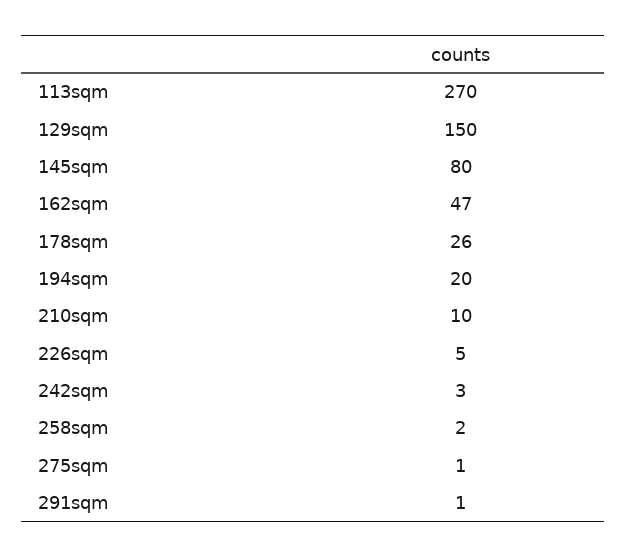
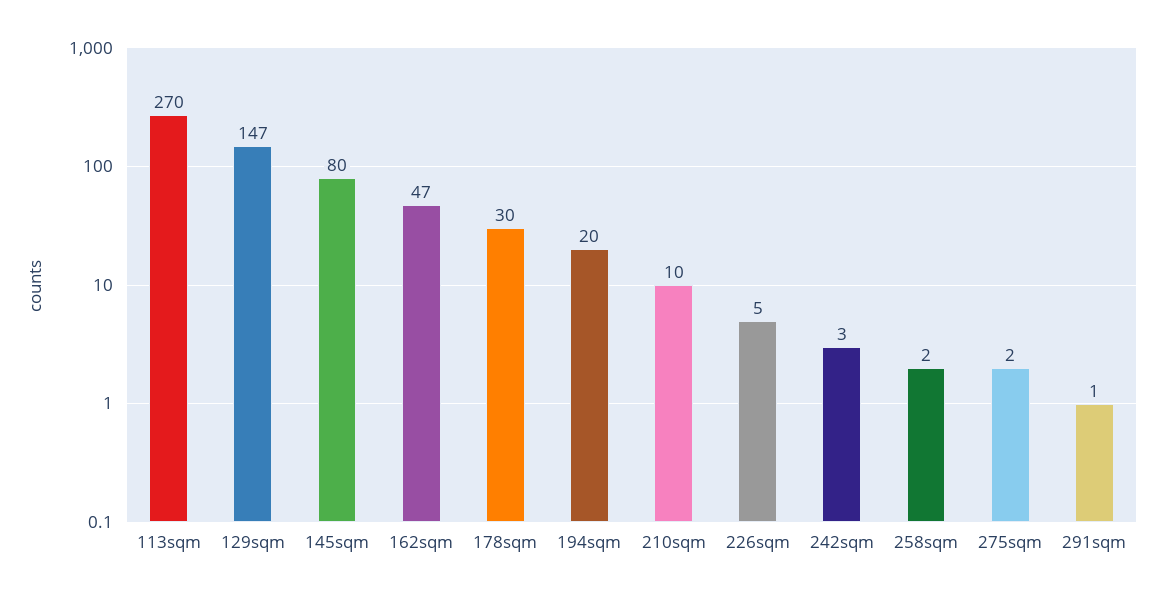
129sqm: 150 -> 147
178sqm: 26 -> 30
275sqm: 1 -> 2

